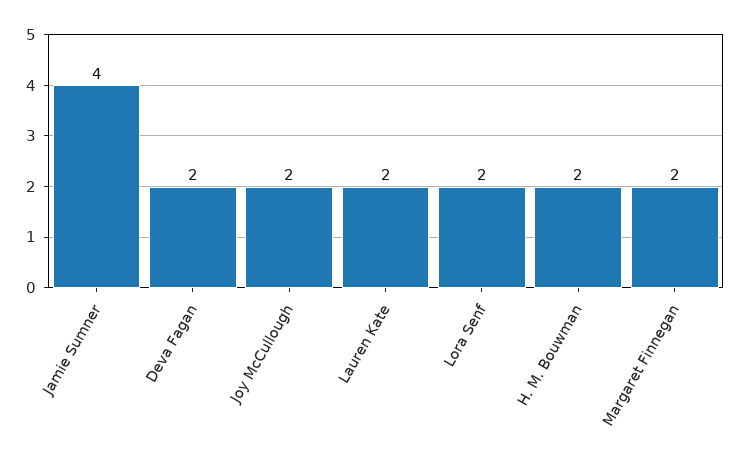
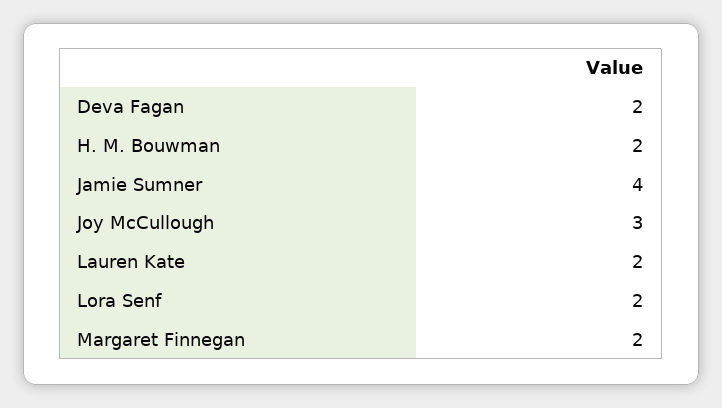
Joy McCullough: 2 -> 3

